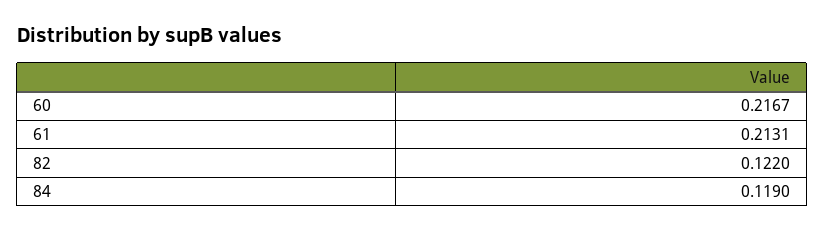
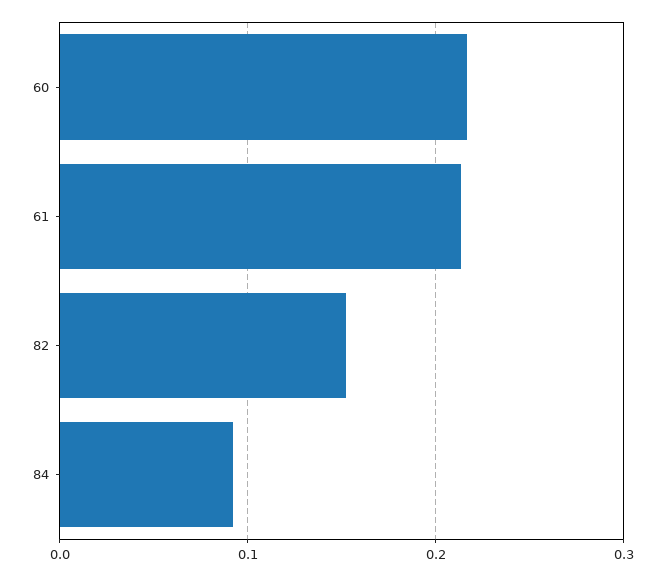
82: 0.122 -> 0.15
84: 0.119 -> 0.09

